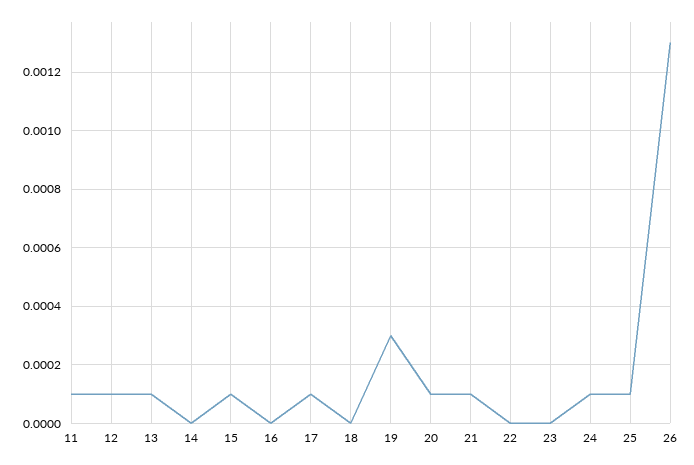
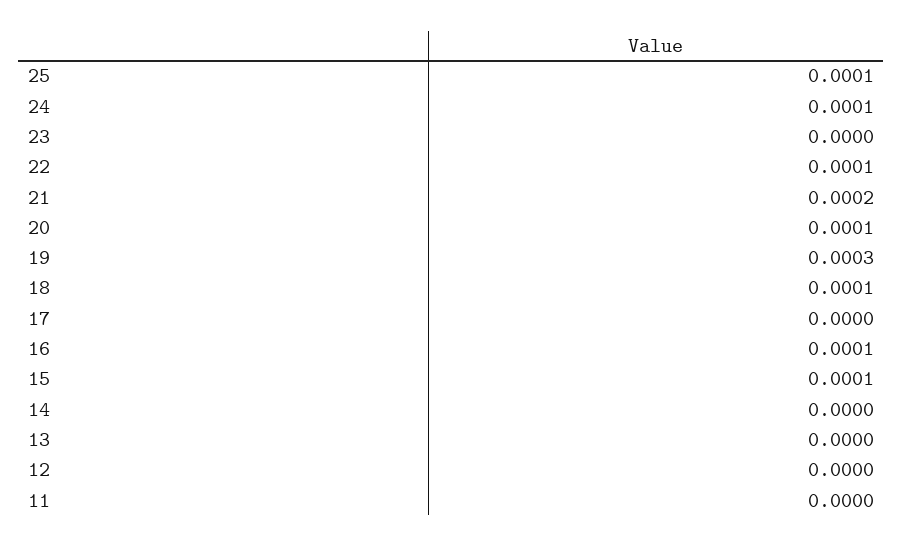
11: 0.0001 -> 0
12: 0.0001 -> 0
13: 0.0001 -> 0
16: 0 -> 0.0001
17: 0.0001 -> 0
18: 0 -> 0.0001
21: 0.0001 -> 0.0002
22: 0 -> 0.0001
26: 0.0013 -> none

